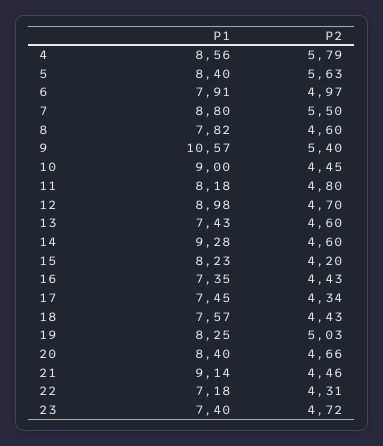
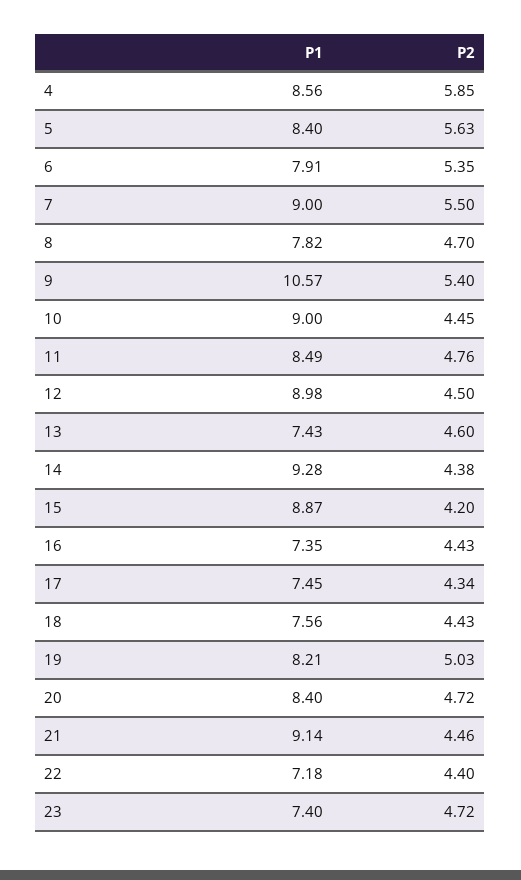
P2, 4: 5.79 -> 5.85
P2, 6: 4.97 -> 5.35
P1, 7: 8.8 -> 9
P2, 8: 4.6 -> 4.7
P1, 11: 8.18 -> 8.49
P2, 11: 4.8 -> 4.76
P2, 12: 4.7 -> 4.5
P2, 14: 4.6 -> 4.38
P1, 15: 8.23 -> 8.87
P1, 18: 7.57 -> 7.56
P1, 19: 8.25 -> 8.21
P2, 20: 4.66 -> 4.72
P2, 22: 4.31 -> 4.4

